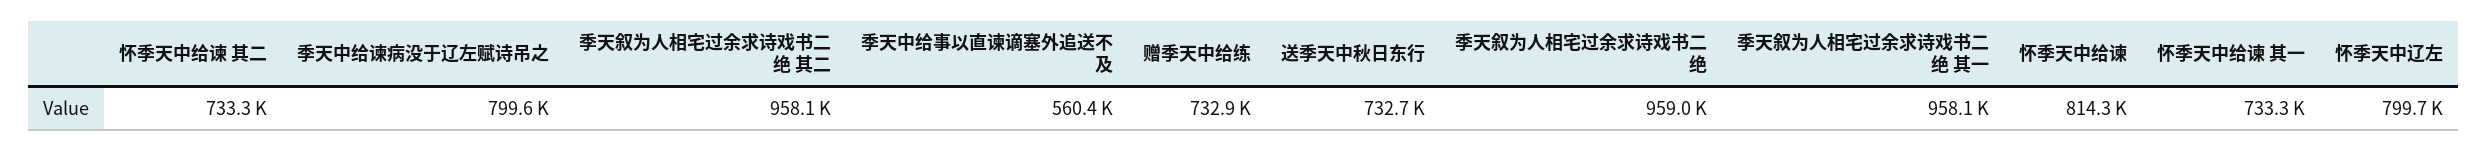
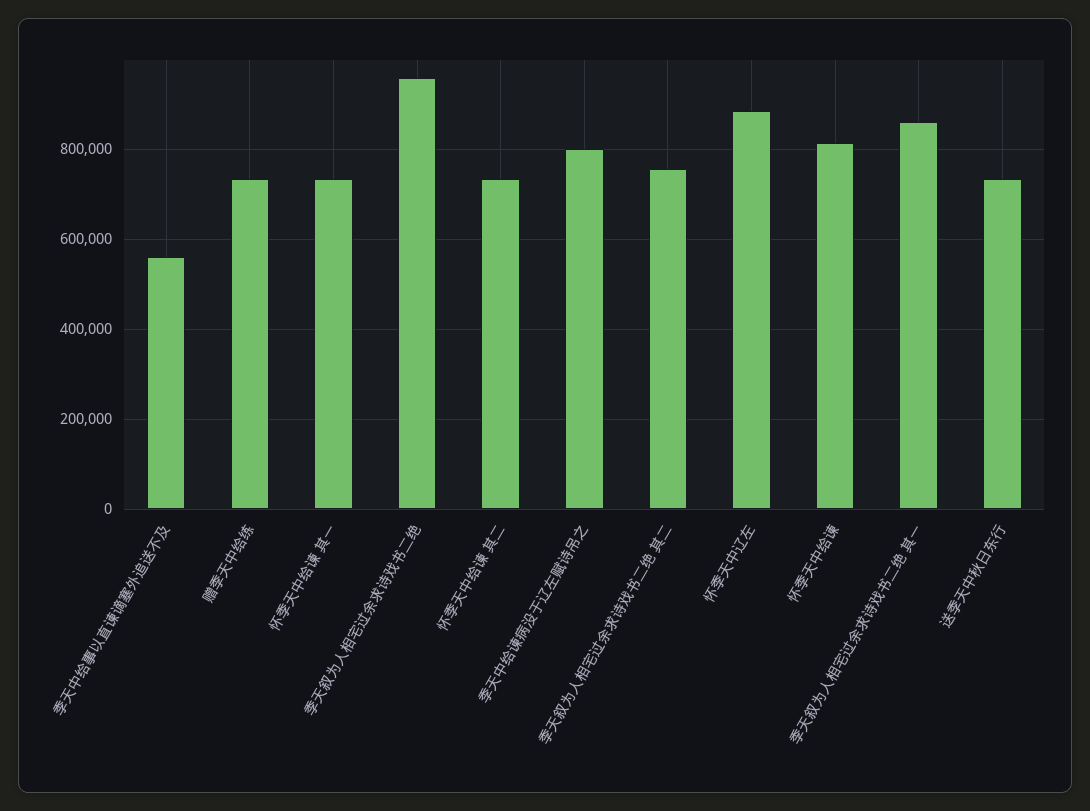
季天叙为人相宅过余求诗戏书二绝 其二: 958100 -> 760000
季天叙为人相宅过余求诗戏书二绝 其一: 958100 -> 860000
怀季天中辽左: 799700 -> 880000

